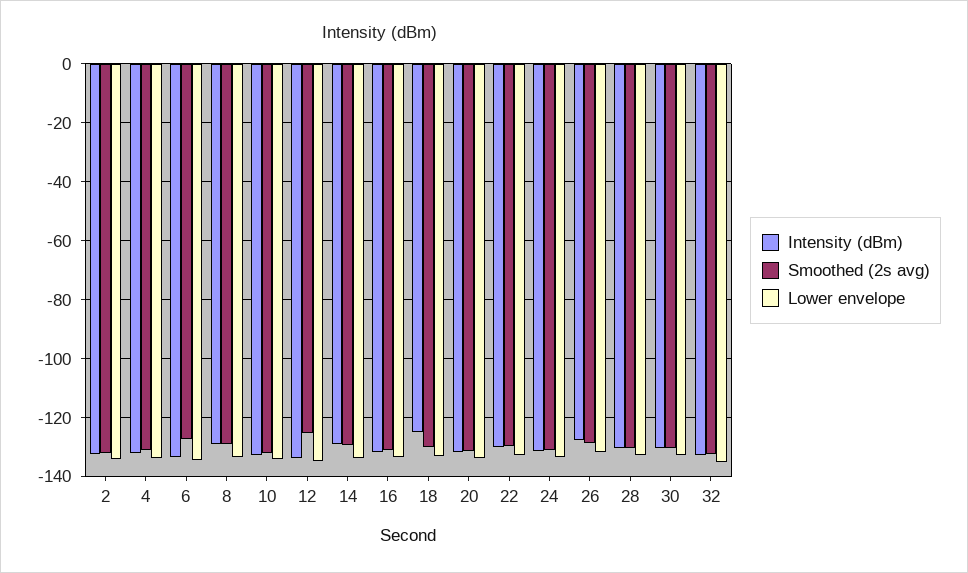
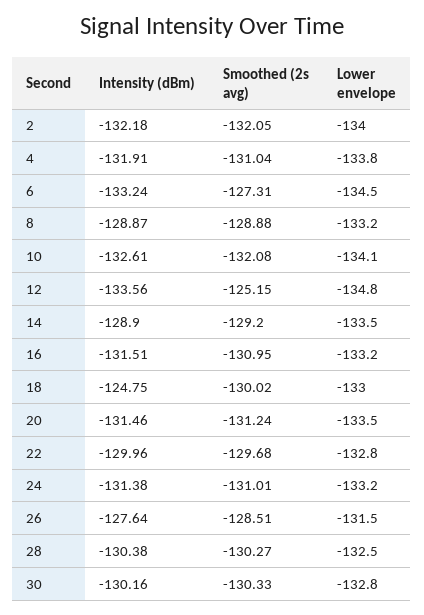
Intensity (dBm), 32: -132.5 -> none
Smoothed (2s avg), 32: -132.5 -> none
Lower envelope, 32: -135 -> none

